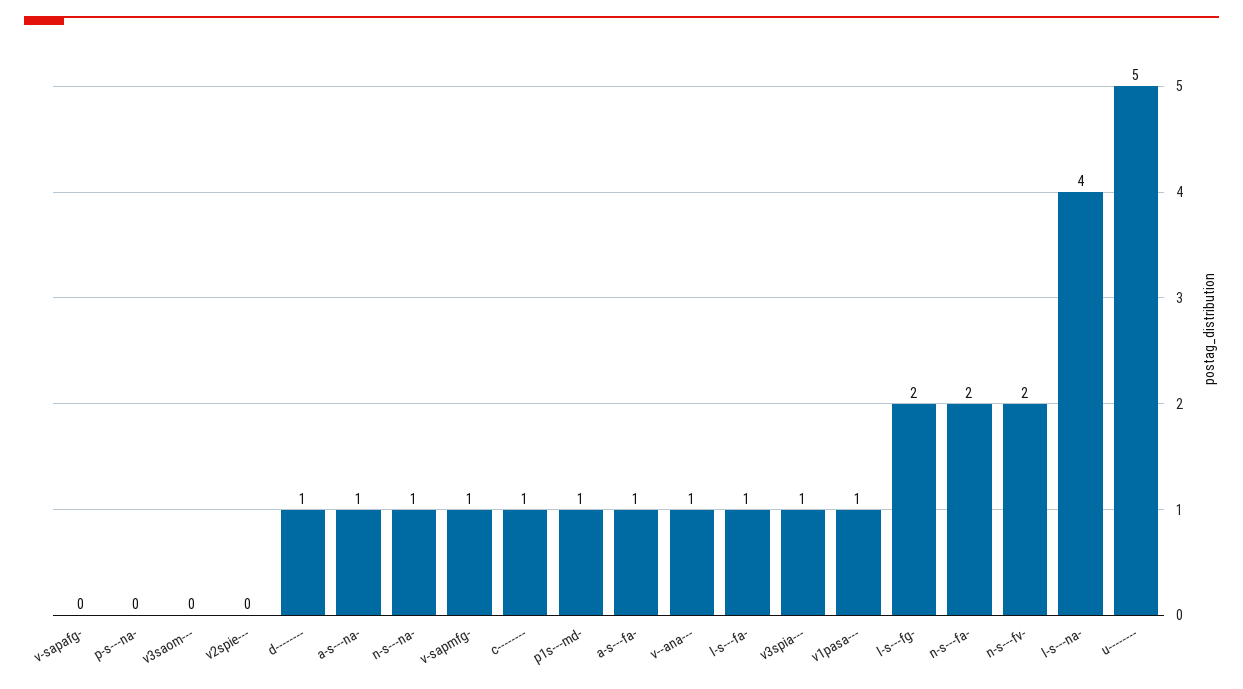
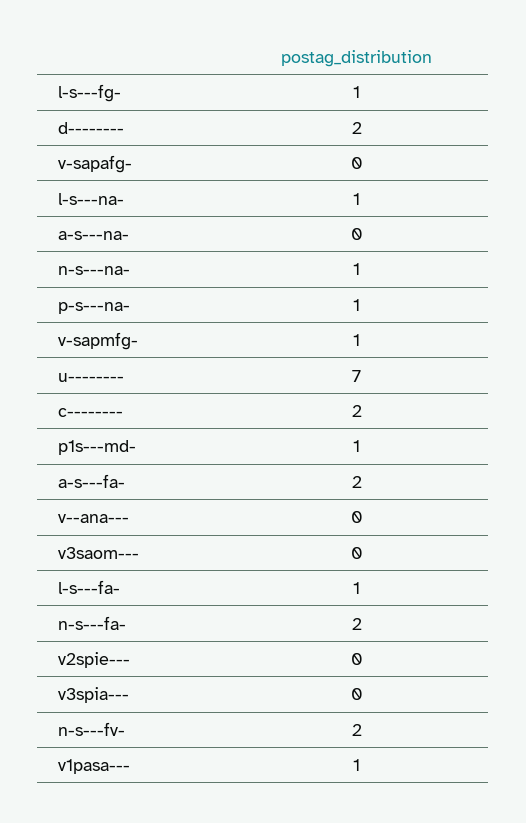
p-s---na-: 0 -> 1
d--------: 1 -> 2
a-s---na-: 1 -> 0
c--------: 1 -> 2
a-s---fa-: 1 -> 2
v--ana---: 1 -> 0
v3spia---: 1 -> 0
l-s---fg-: 2 -> 1
l-s---na-: 4 -> 1
u--------: 5 -> 7

